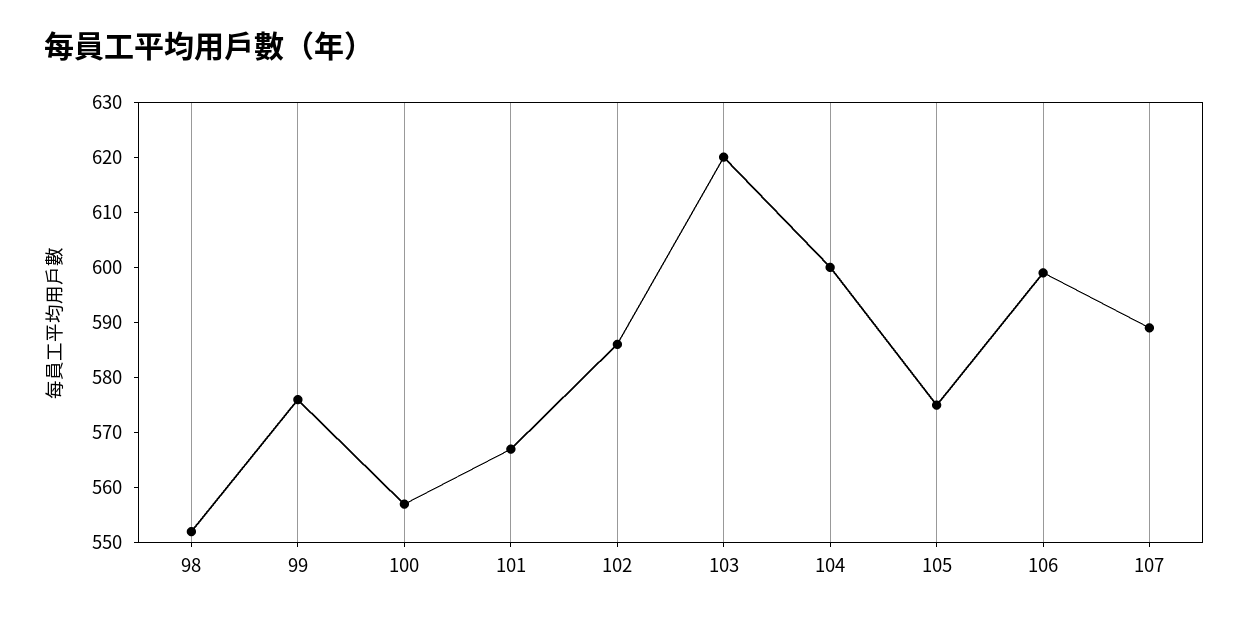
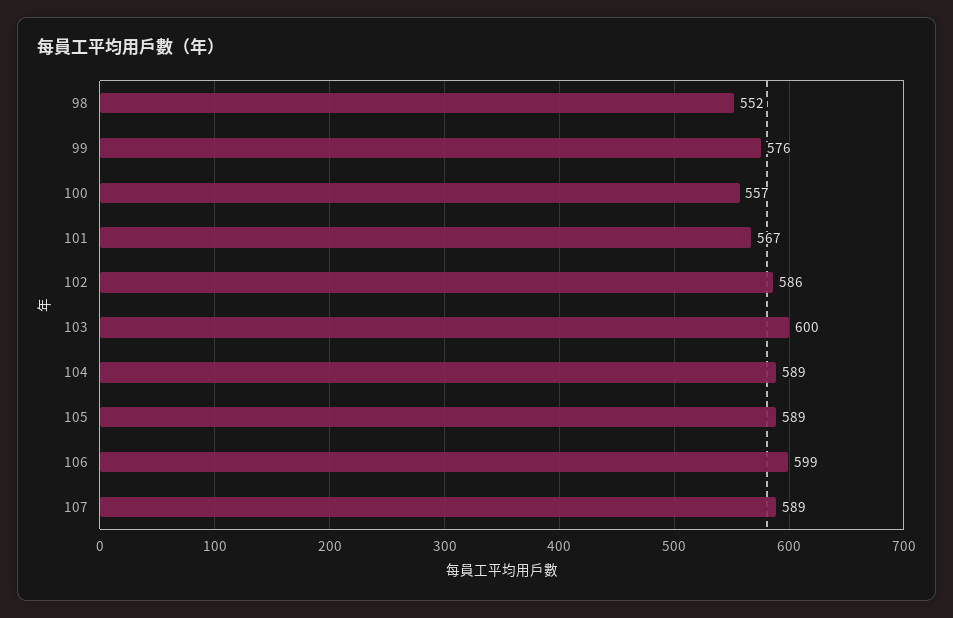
103: 620 -> 600
104: 600 -> 589
105: 575 -> 589

